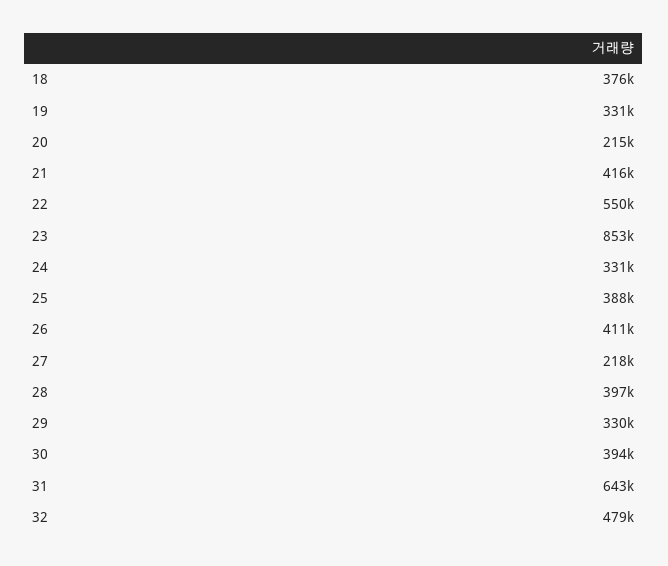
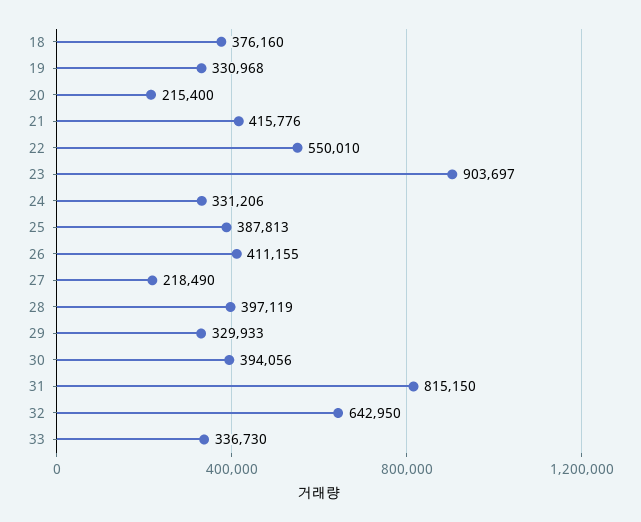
23: 853000 -> 903697
31: 643000 -> 815150
32: 479000 -> 642950
33: none -> 336730

